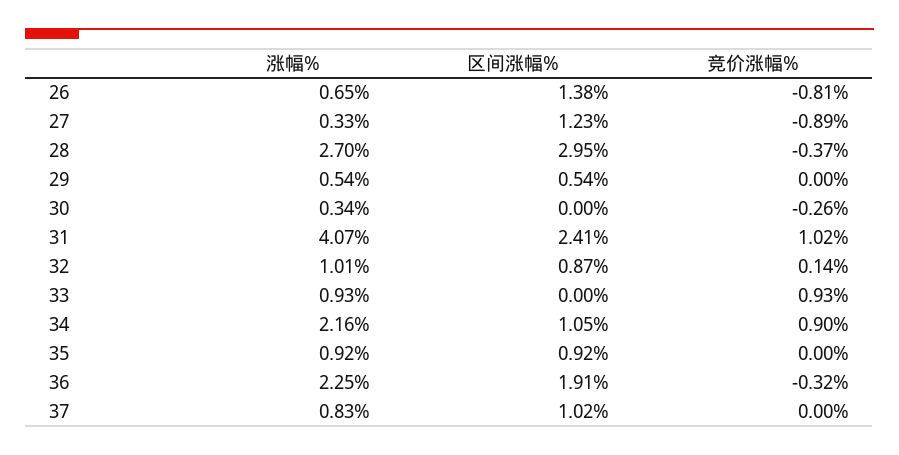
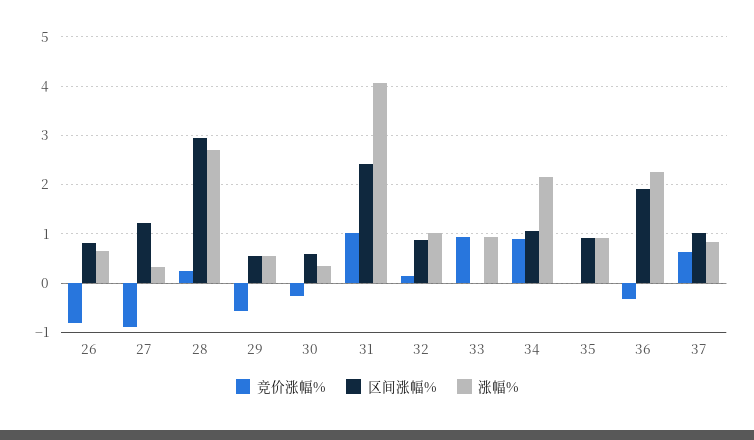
区间涨幅%, 26: 1.38 -> 0.8
竞价涨幅%, 28: -0.37 -> 0.2
竞价涨幅%, 29: 0 -> -0.6
区间涨幅%, 30: 0 -> 0.6
竞价涨幅%, 37: 0 -> 0.6

